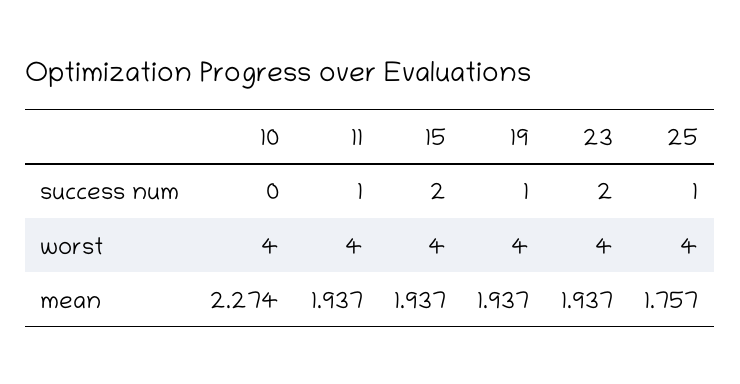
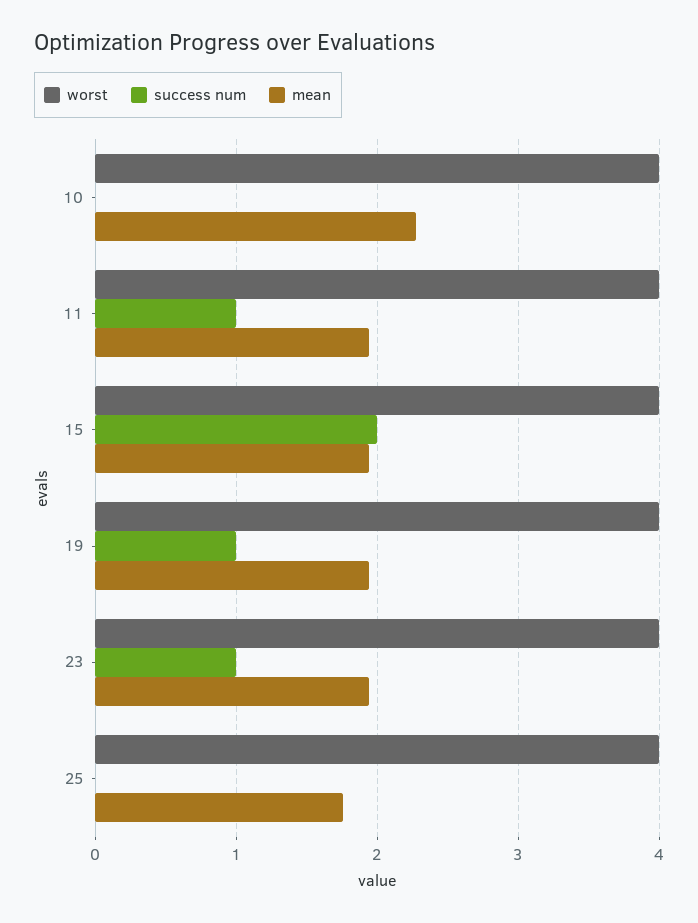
success num, 23: 2 -> 1
success num, 25: 1 -> 0

